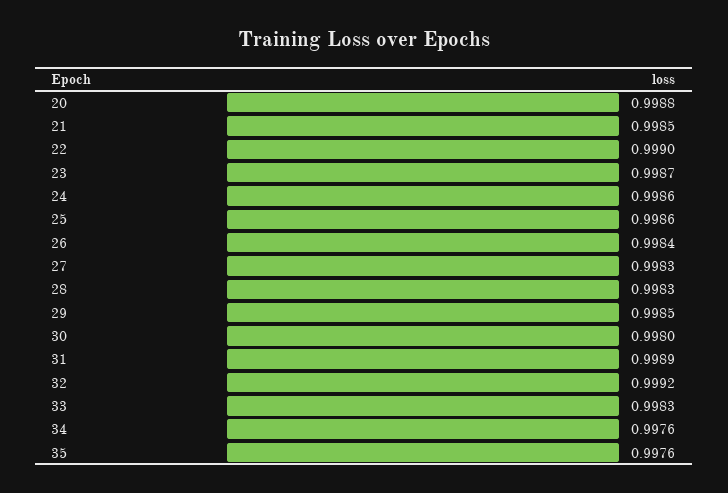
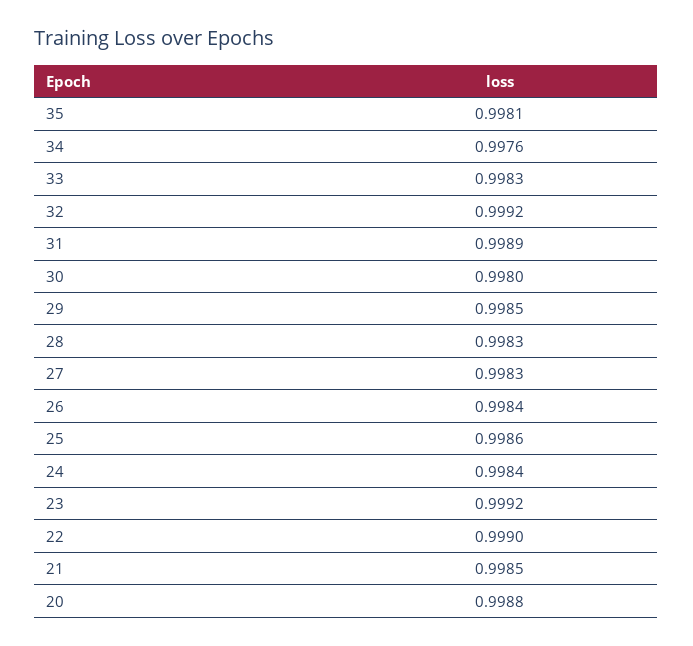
23: 0.9987 -> 0.9992
24: 0.9986 -> 0.9984
35: 0.9976 -> 0.9981

